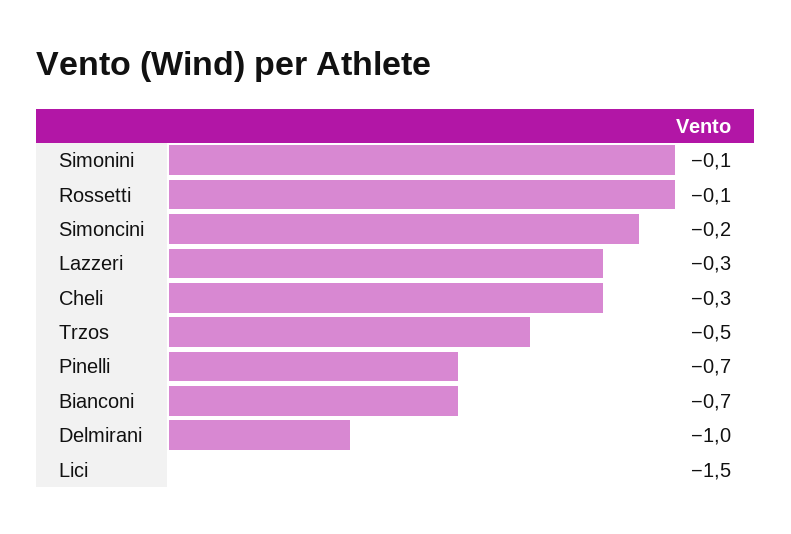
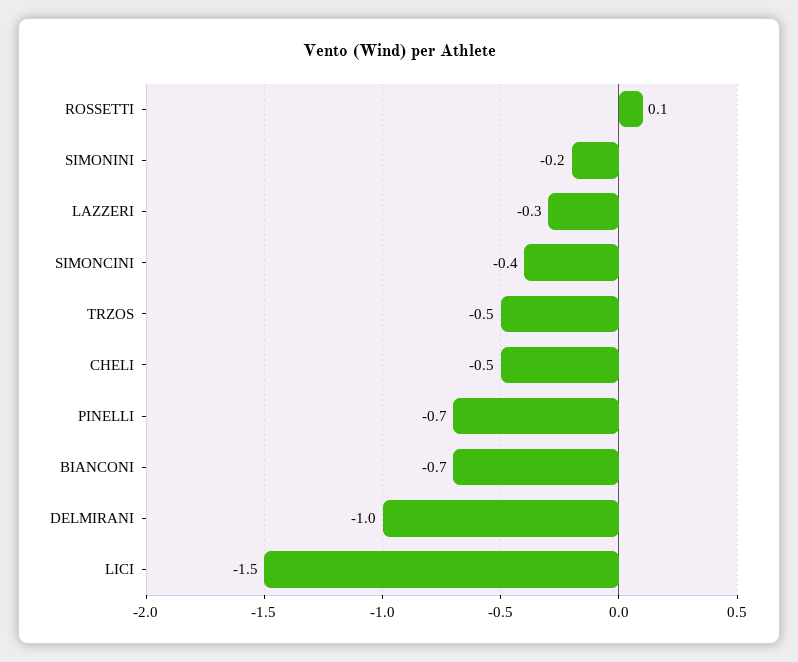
Simonini: -0.1 -> -0.2
Rossetti: -0.1 -> 0.1
Simoncini: -0.2 -> -0.4
Cheli: -0.3 -> -0.5

